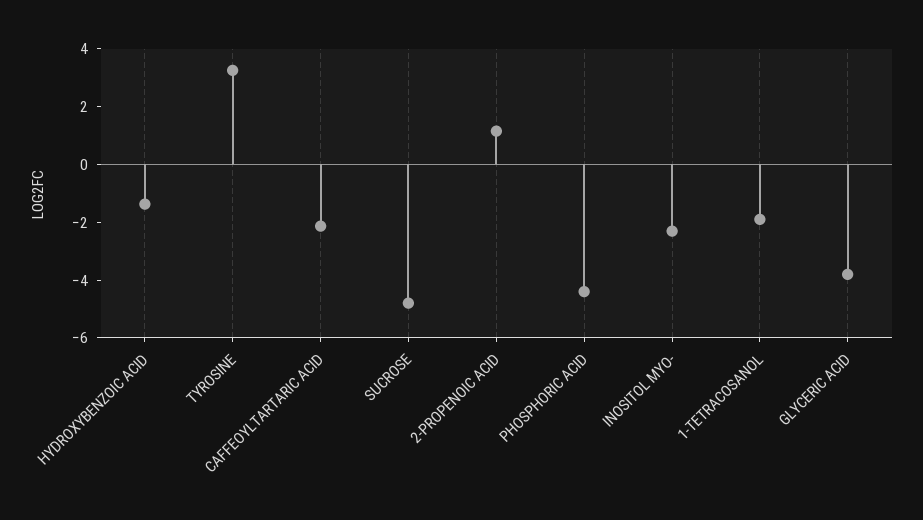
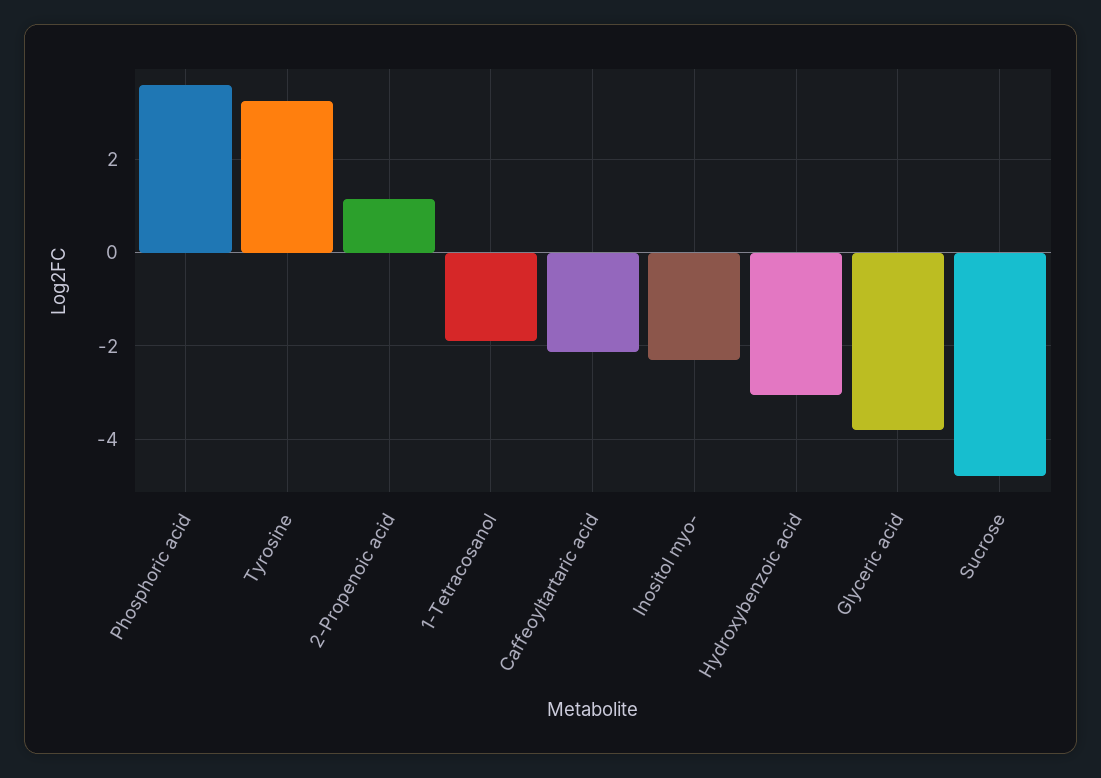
HYDROXYBENZOIC ACID: -1.5 -> -3
PHOSPHORIC ACID: -4.5 -> 3.6

